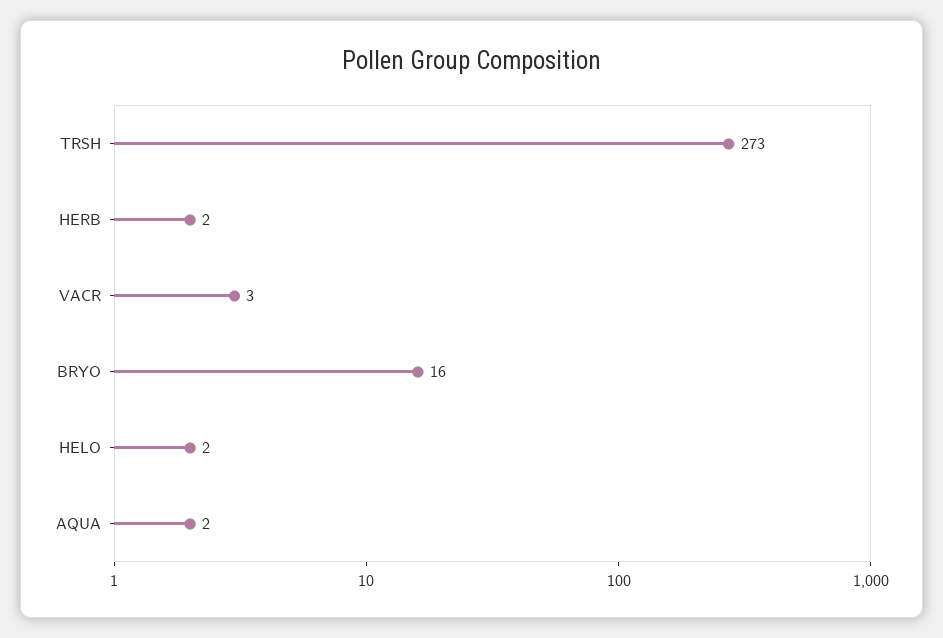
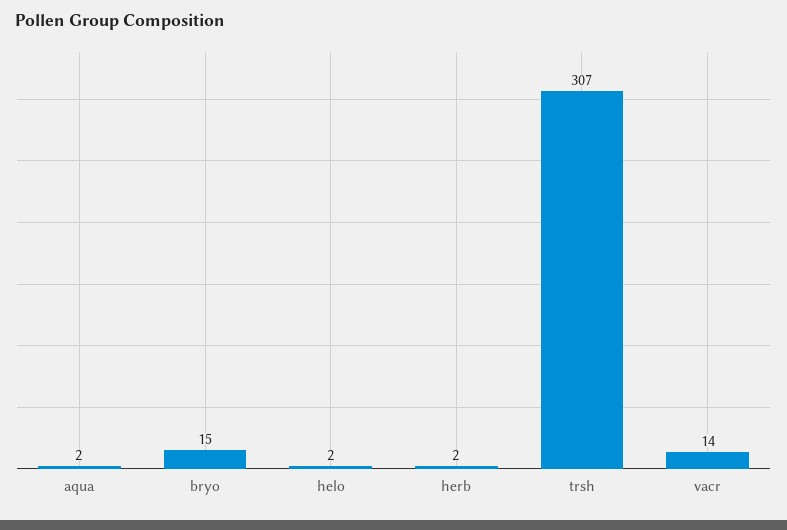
TRSH: 273 -> 307
VACR: 3 -> 14
BRYO: 16 -> 15

